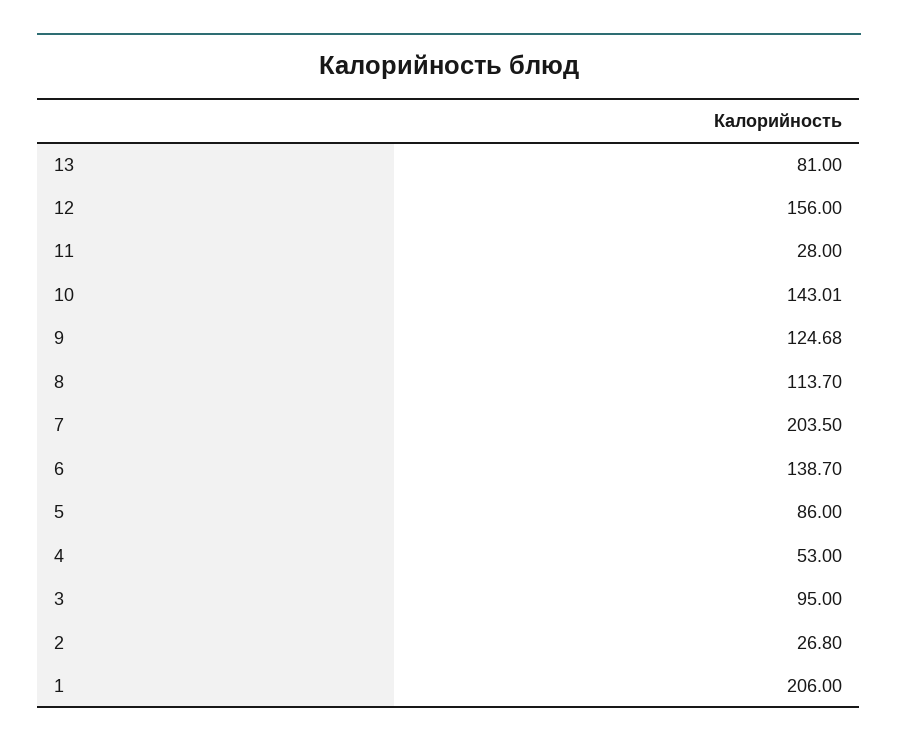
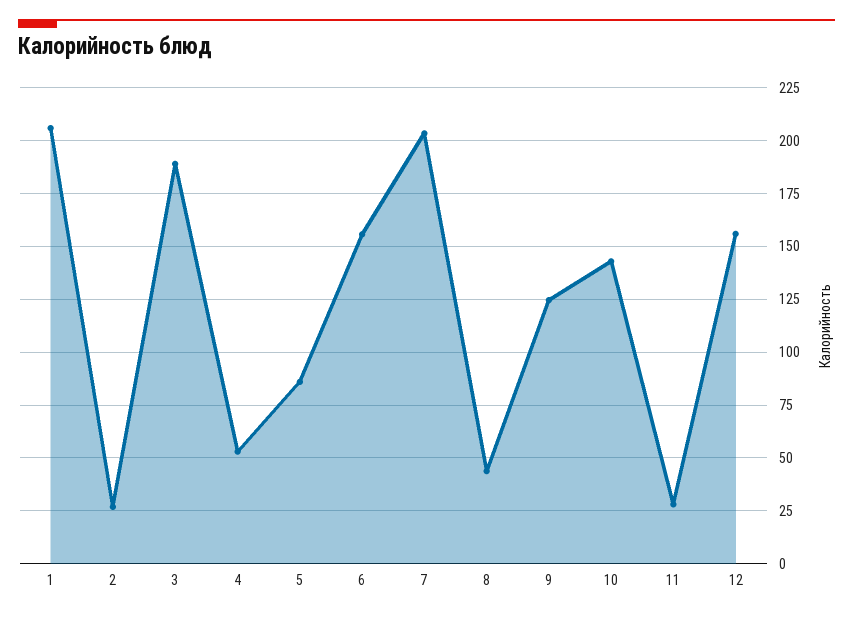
13: 81 -> none
8: 113.7 -> 45
6: 138.7 -> 155
3: 95 -> 190

